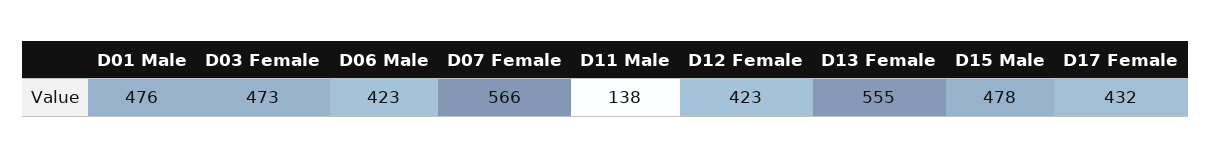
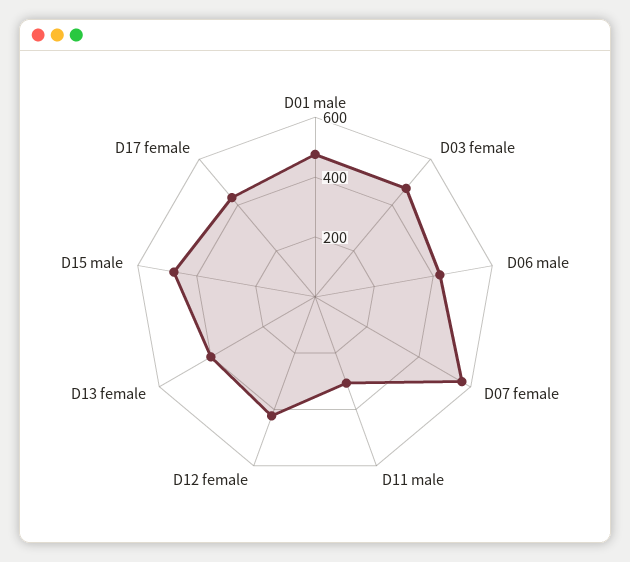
D11 Male: 138 -> 300
D13 Female: 555 -> 400

